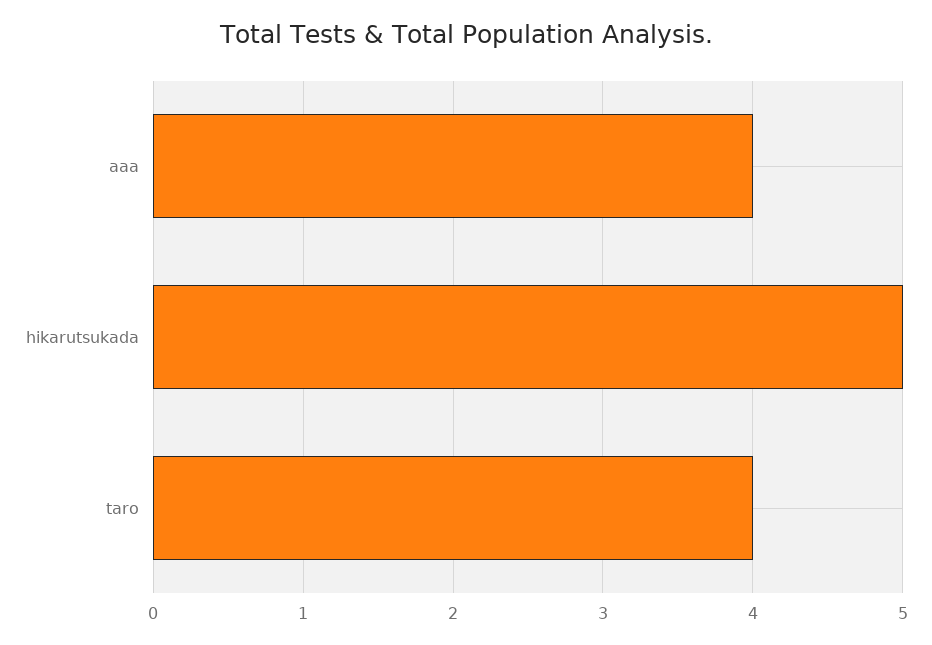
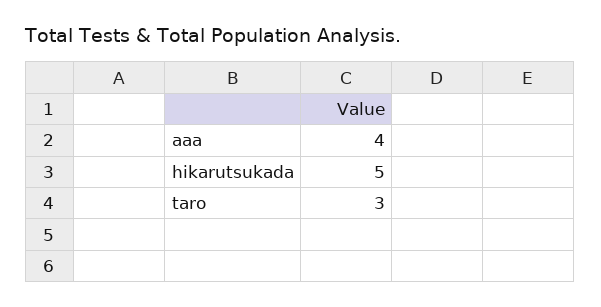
taro: 4 -> 3

